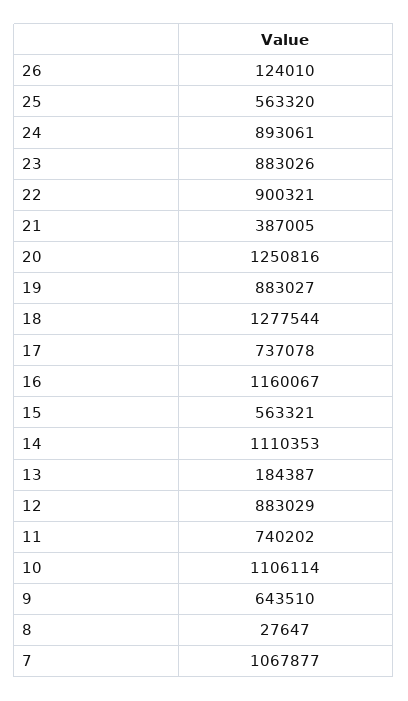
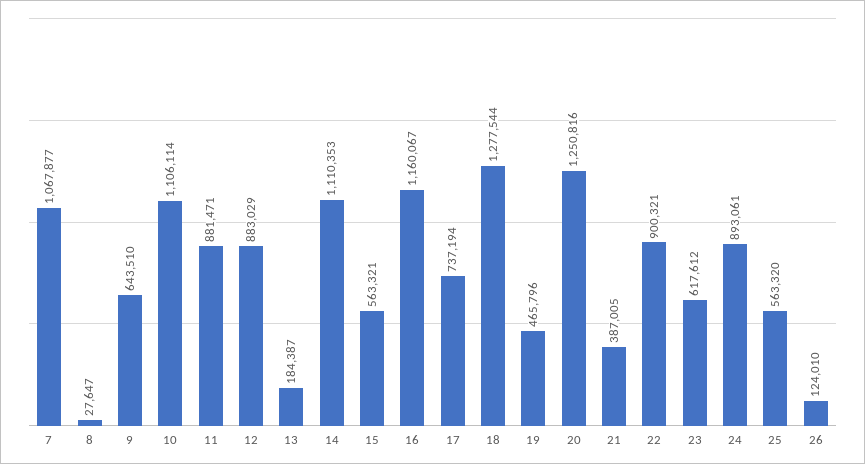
23: 883026 -> 617612
19: 883027 -> 465796
17: 737078 -> 737194
11: 740202 -> 881471

